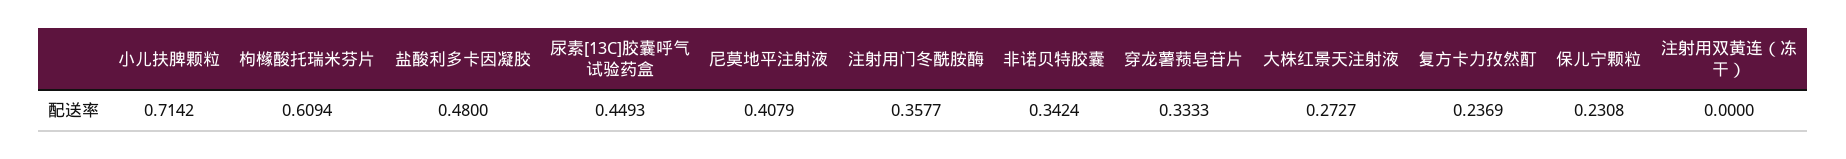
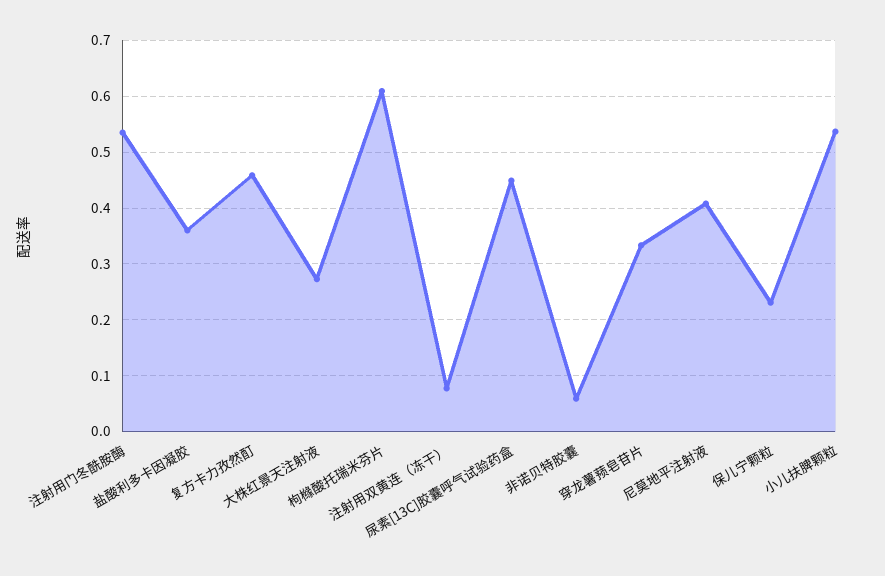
小儿扶脾颗粒: 0.7142 -> 0.54
盐酸利多卡因凝胶: 0.48 -> 0.36
注射用门冬酰胺酶: 0.3577 -> 0.54
非诺贝特胶囊: 0.3424 -> 0.06
复方卡力孜然酊: 0.2369 -> 0.46
注射用双黄连（冻干）: 0 -> 0.08

